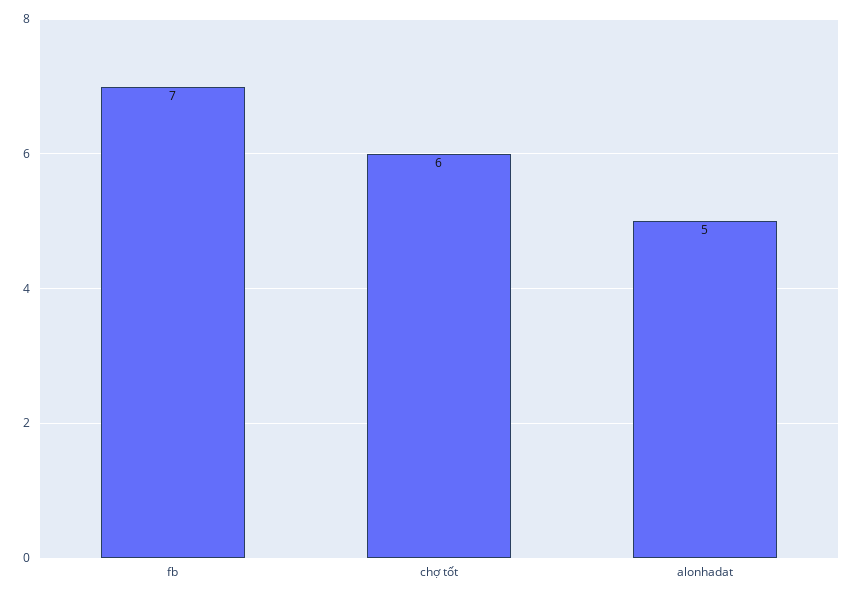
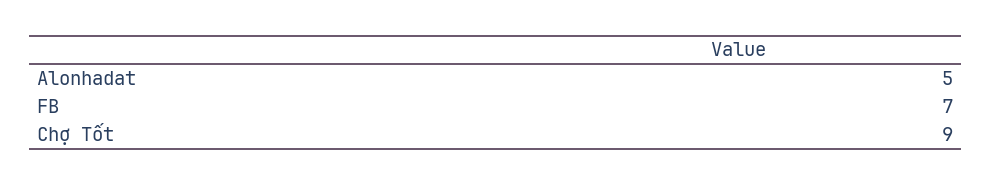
chợ tốt: 6 -> 9

